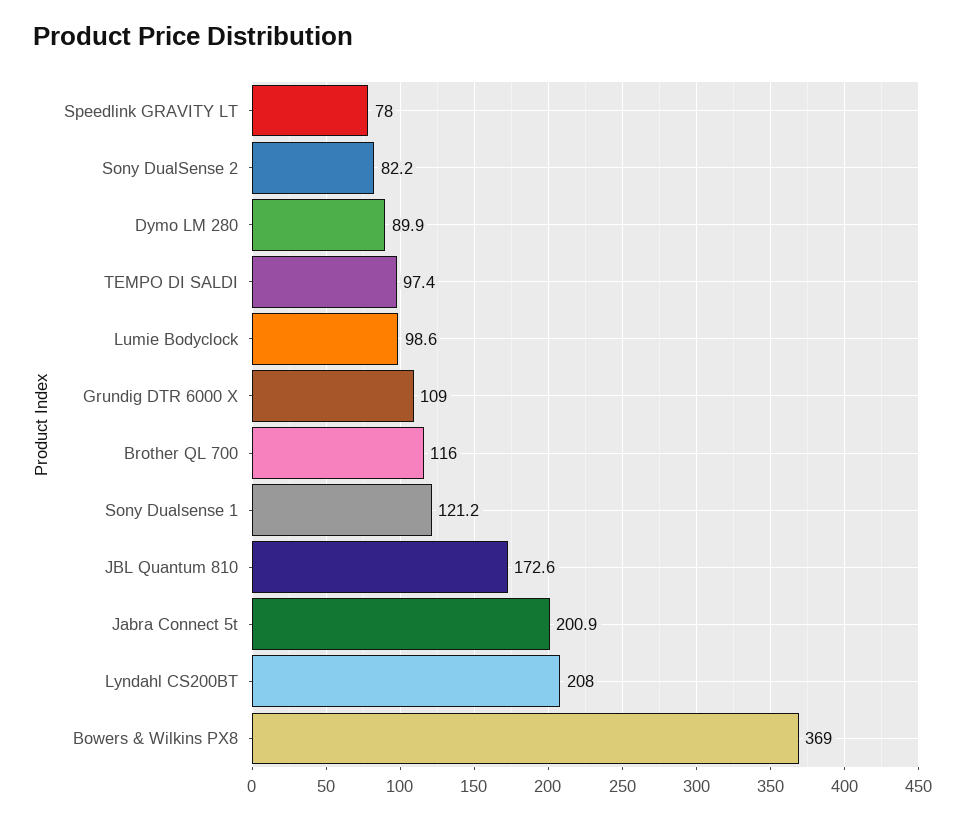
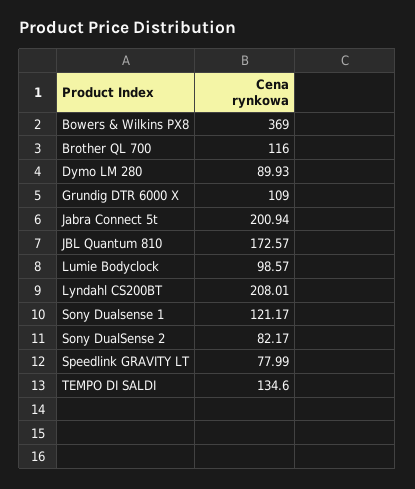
TEMPO DI SALDI: 97.4 -> 134.6

